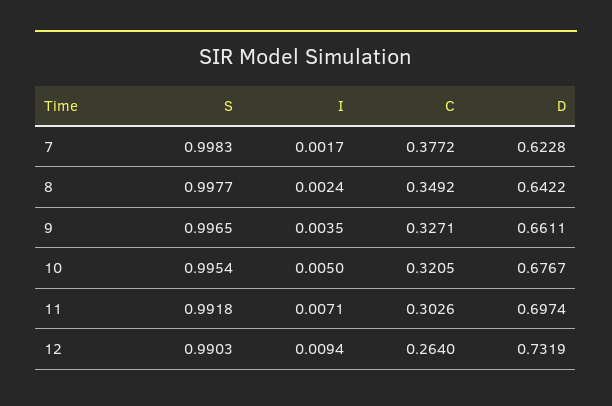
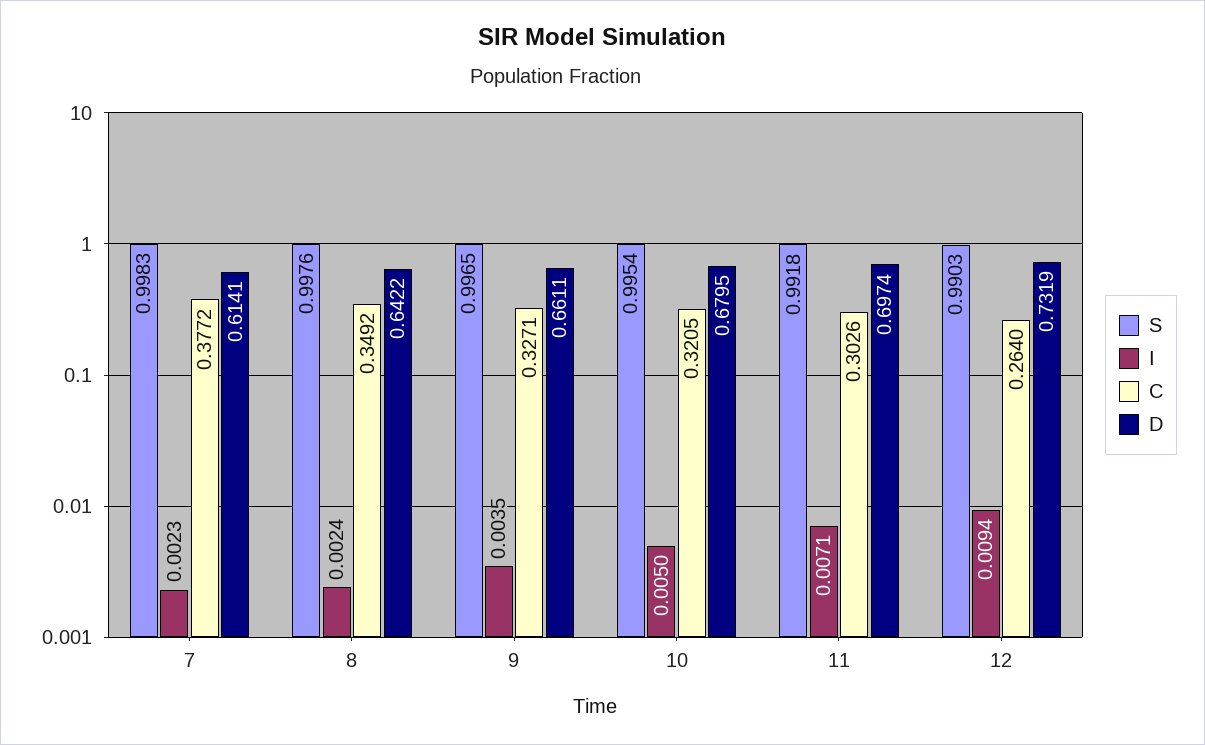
I, 7: 0.0017 -> 0.0023
D, 7: 0.6228 -> 0.6141
S, 8: 0.9977 -> 0.9976
D, 10: 0.6767 -> 0.6795

